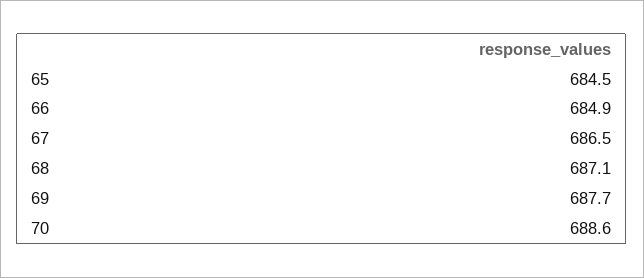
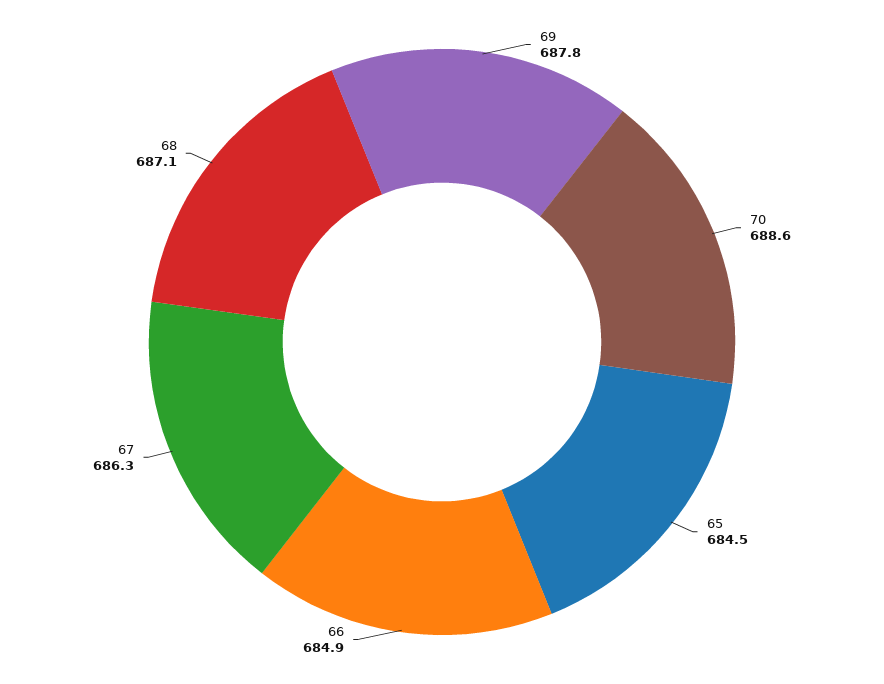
67: 686.5 -> 686.3
69: 687.7 -> 687.8

